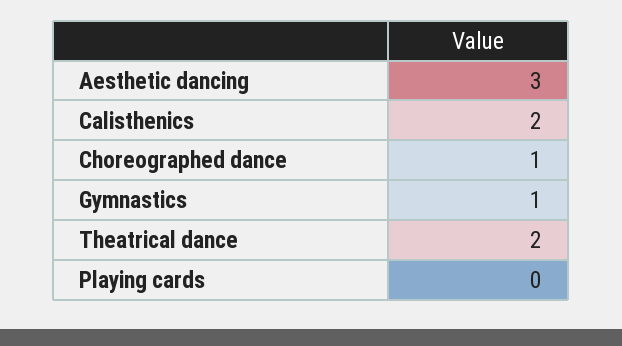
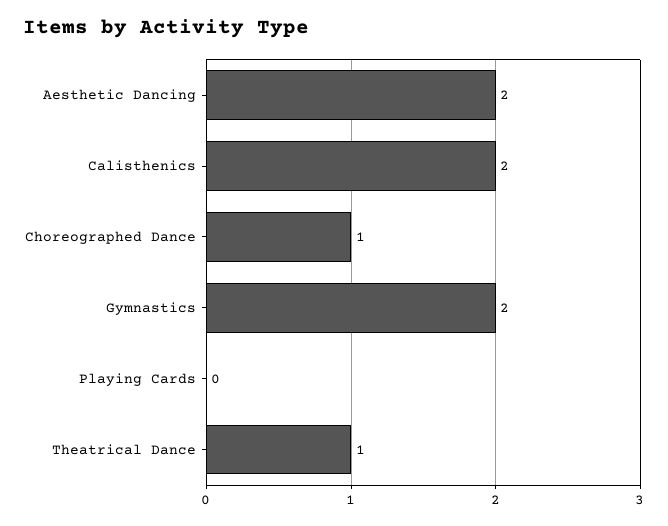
Aesthetic dancing: 3 -> 2
Gymnastics: 1 -> 2
Theatrical dance: 2 -> 1

